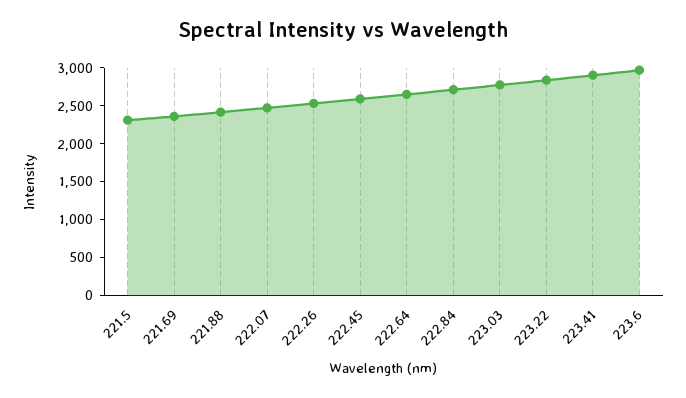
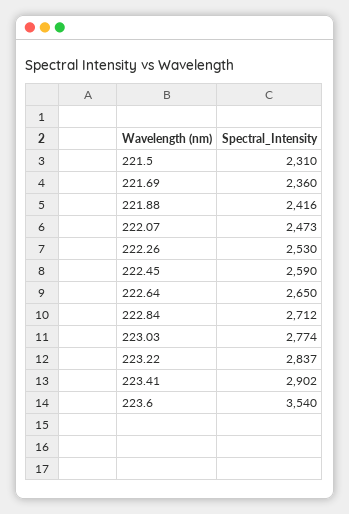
223.6: 3000 -> 3540

